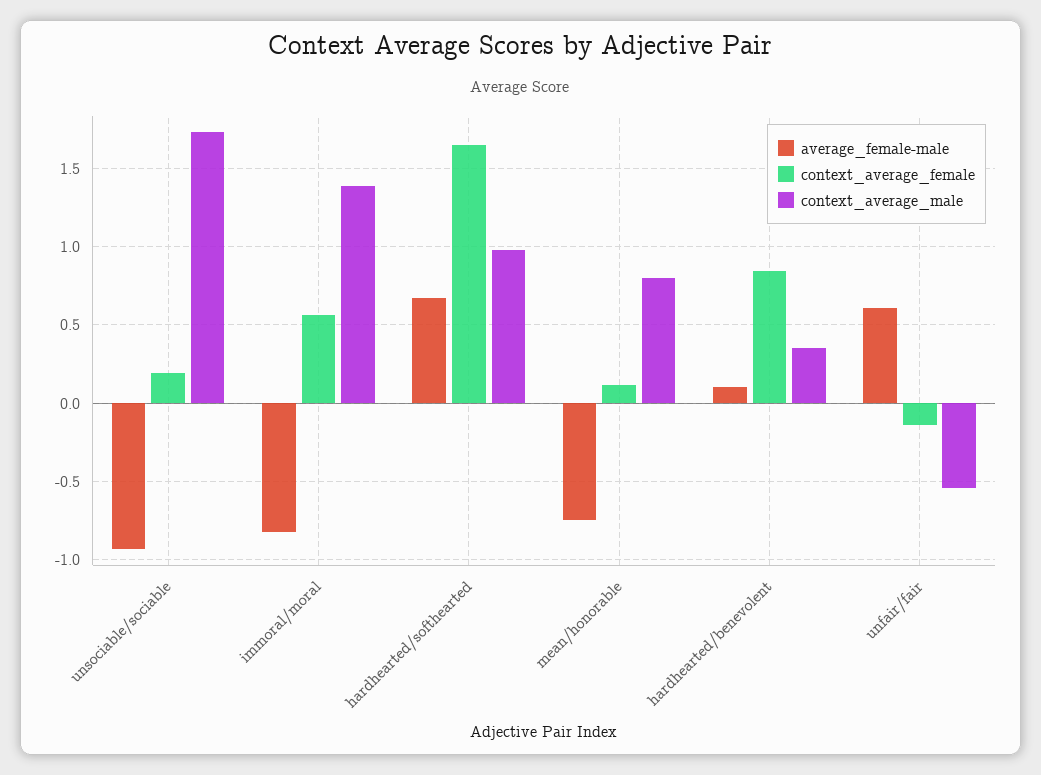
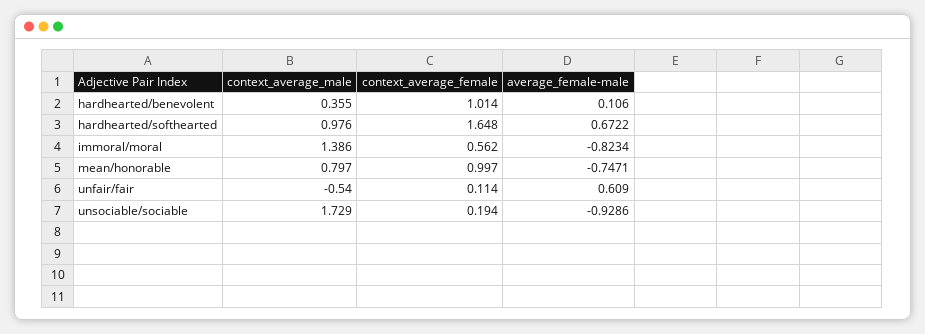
context_average_female, mean/honorable: 0.1 -> 0.997
context_average_female, hardhearted/benevolent: 0.85 -> 1.014
context_average_female, unfair/fair: -0.15 -> 0.114

